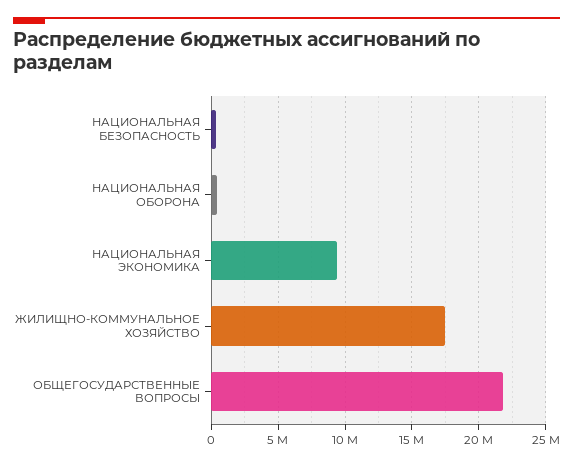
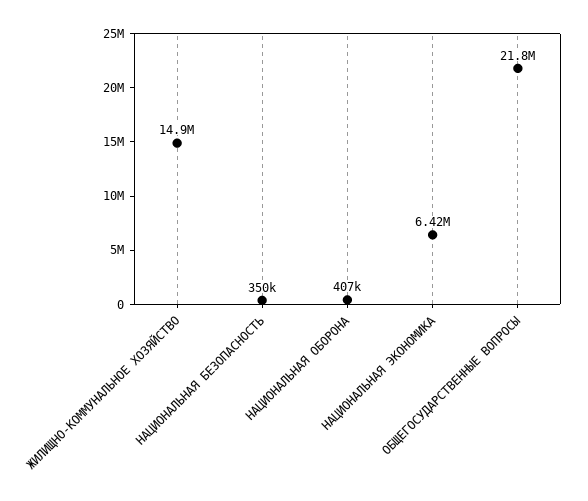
НАЦИОНАЛЬНАЯ ЭКОНОМИКА: 9500000 -> 6420000
ЖИЛИЩНО-КОММУНАЛЬНОЕ ХОЗЯЙСТВО: 17500000 -> 14900000

